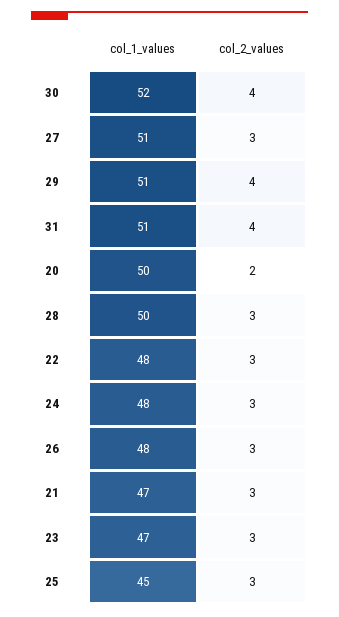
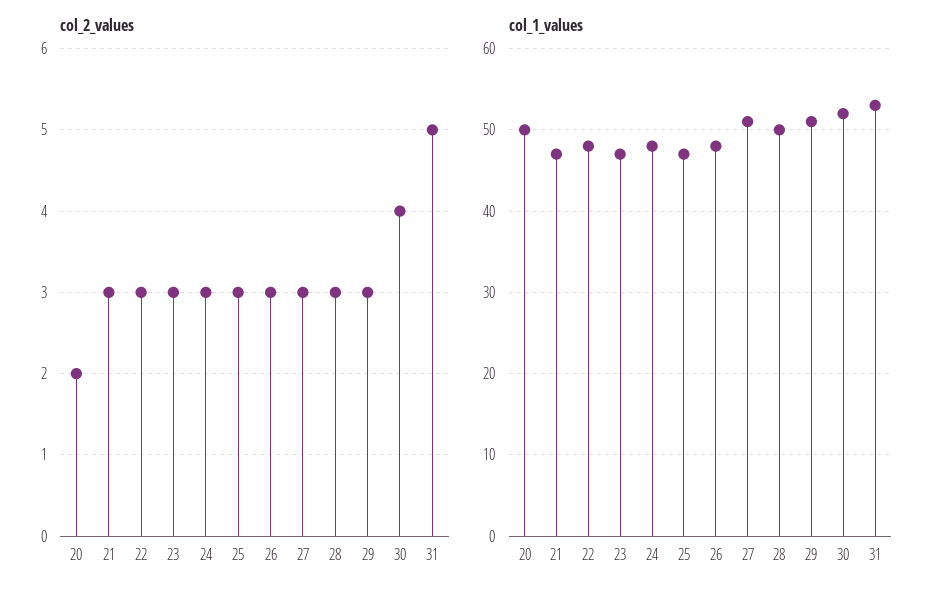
col_2_values, 29: 4 -> 3
col_1_values, 31: 51 -> 53
col_2_values, 31: 4 -> 5
col_1_values, 25: 45 -> 47

